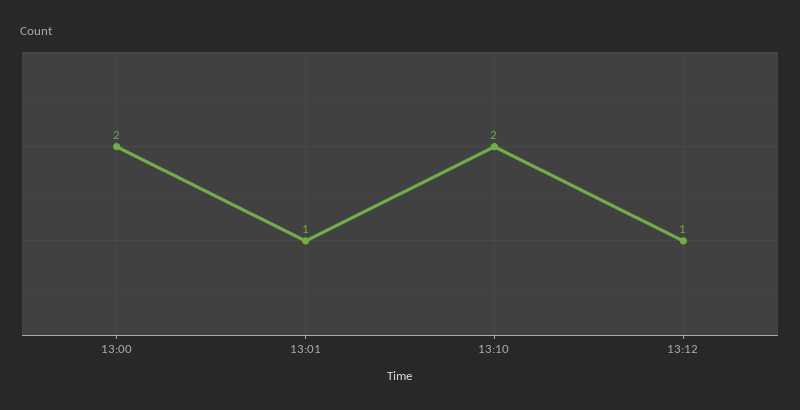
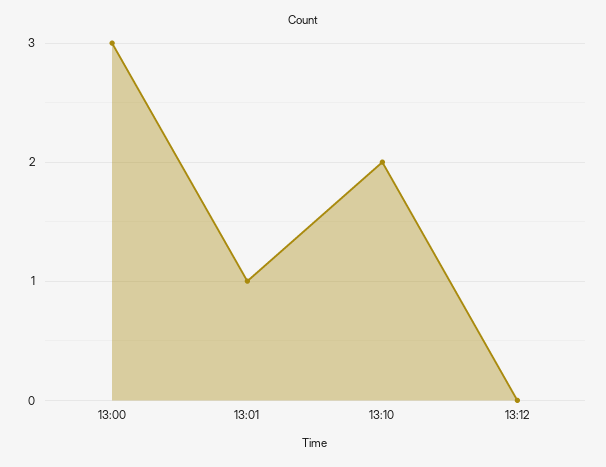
13:00: 2 -> 3
13:12: 1 -> 0

